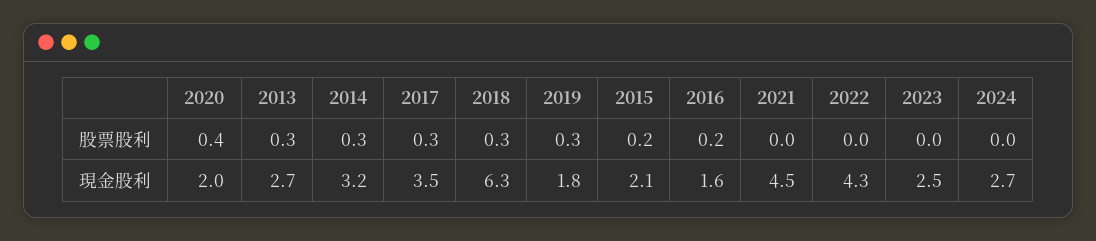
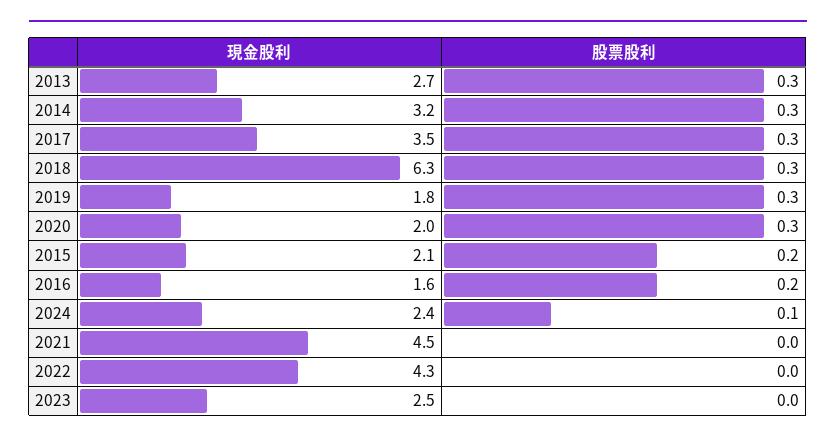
2020, 股票股利: 0.4 -> 0.3
2024, 股票股利: 0 -> 0.1
2024, 現金股利: 2.7 -> 2.4

